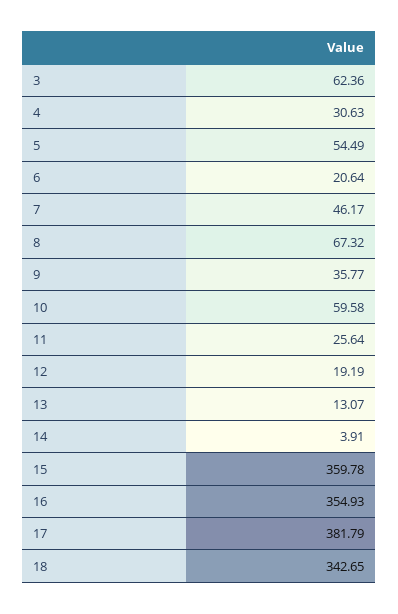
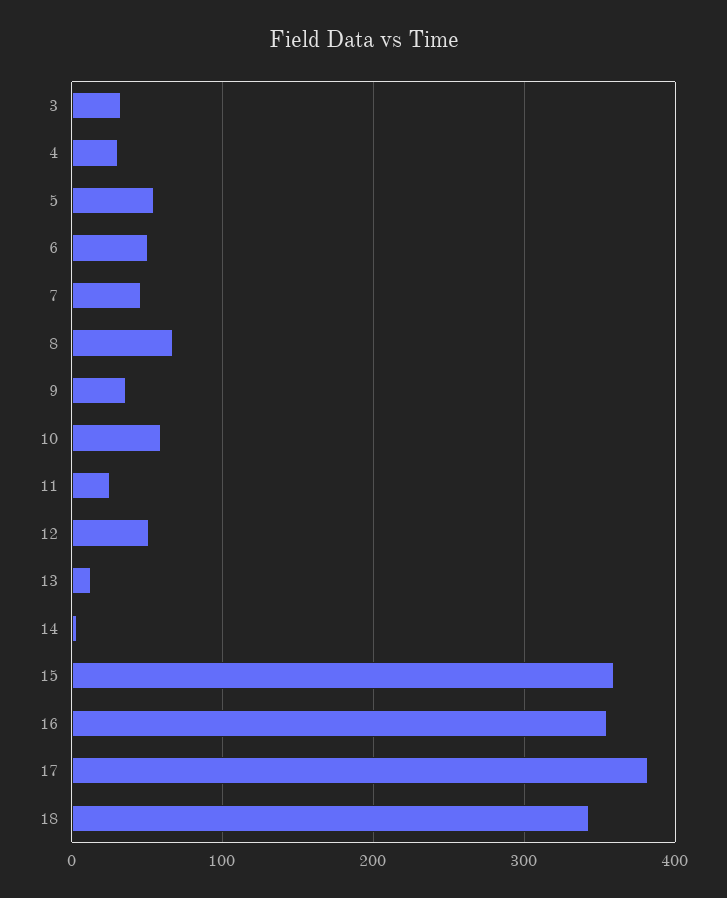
3: 62.36 -> 30
6: 20.64 -> 50
12: 19.19 -> 50

